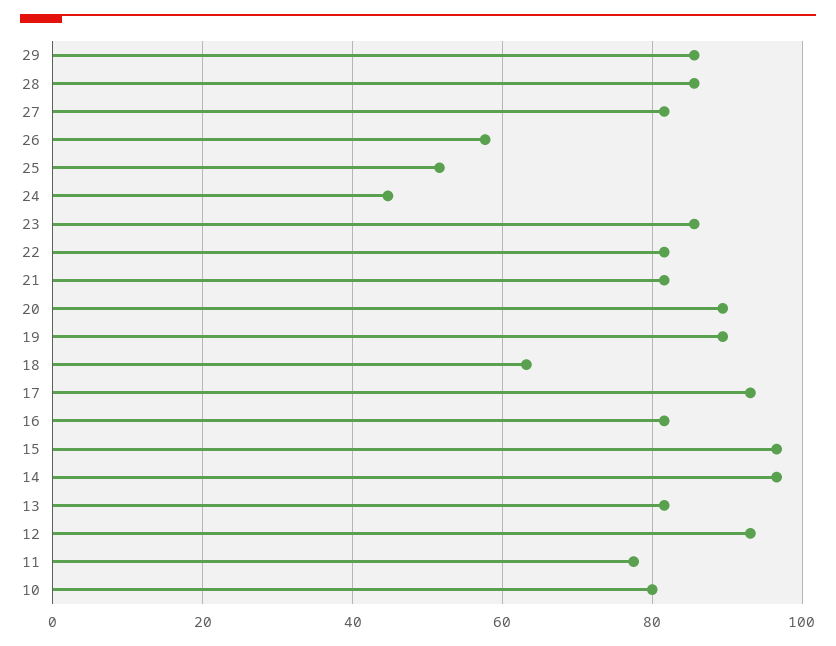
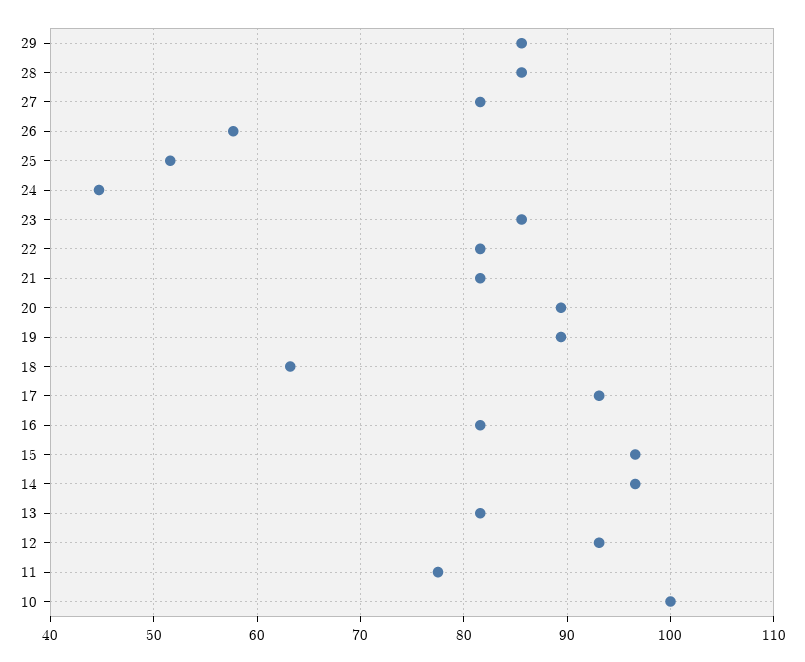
10: 80 -> 100

